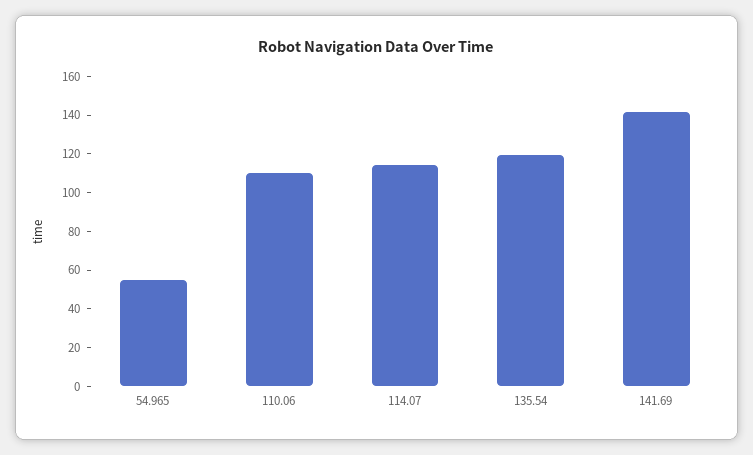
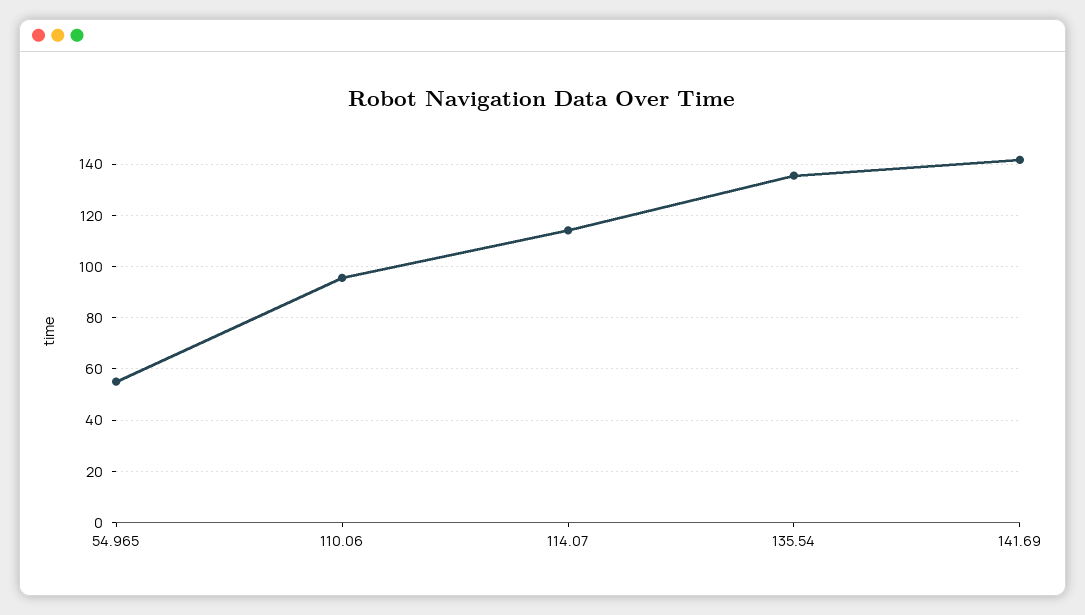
110.06: 110 -> 95
135.54: 120 -> 135

